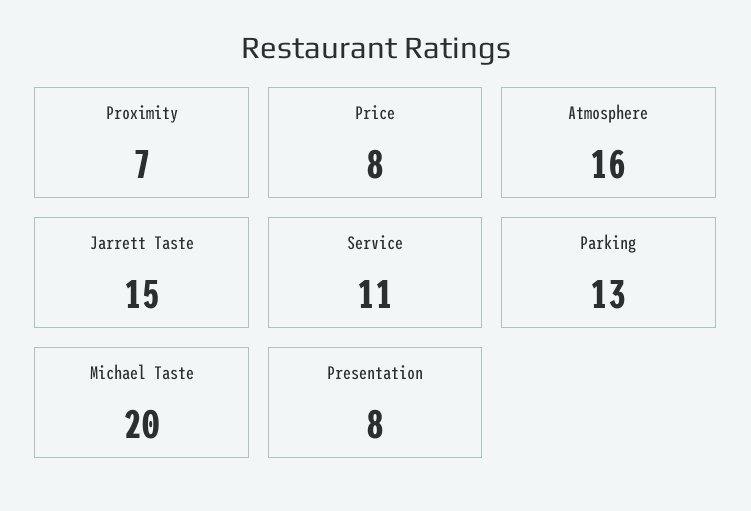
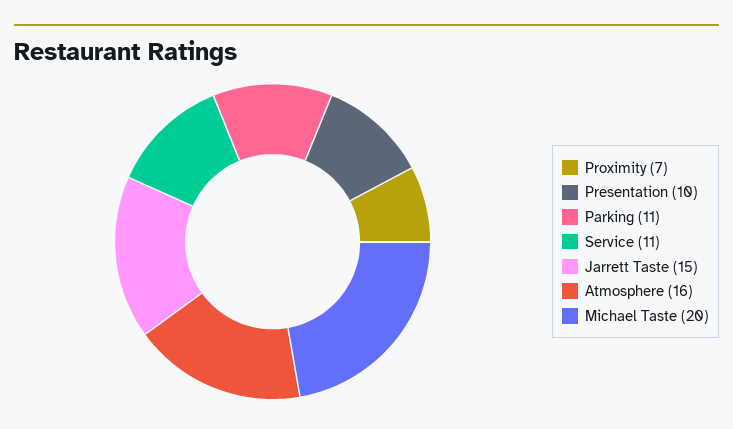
Price: 8 -> none
Parking: 13 -> 11
Presentation: 8 -> 10

